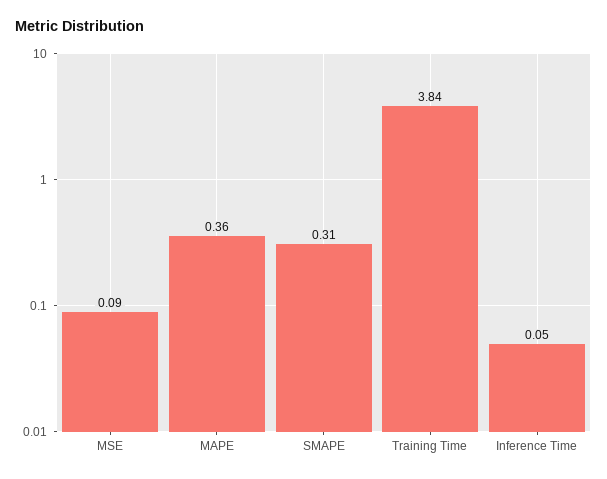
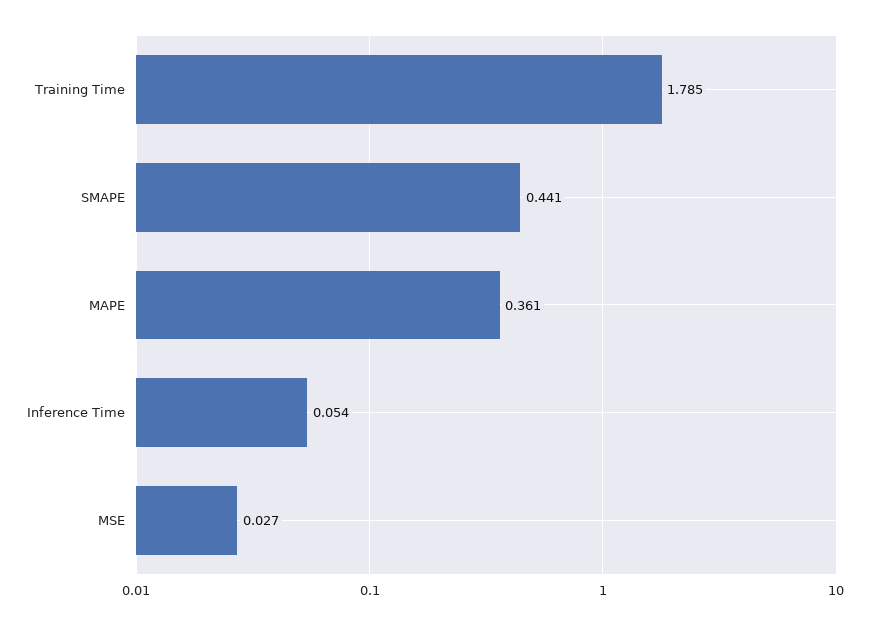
MSE: 0.09 -> 0.027
SMAPE: 0.31 -> 0.441
Training Time: 3.84 -> 1.785

